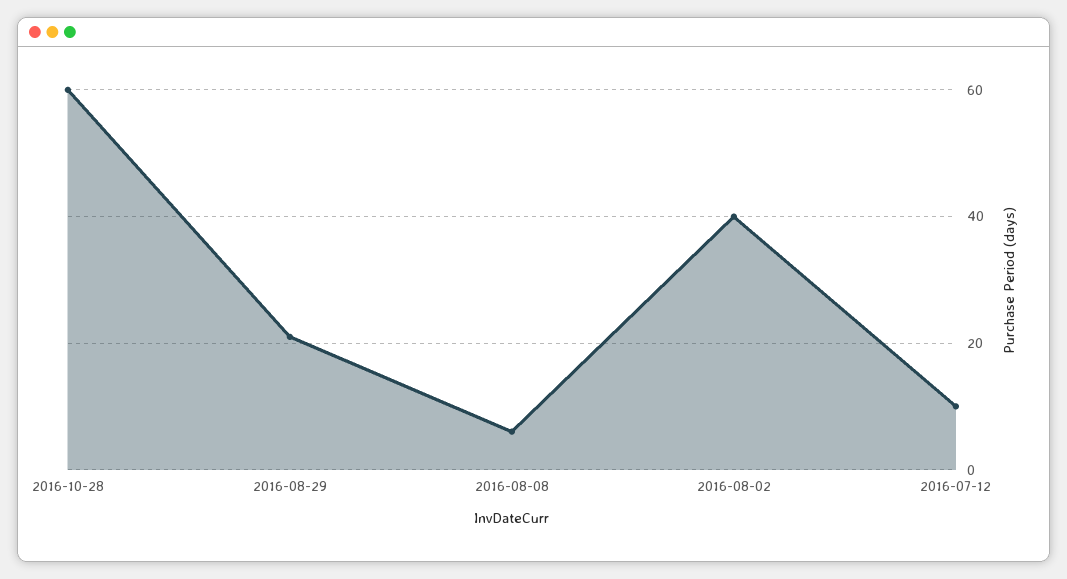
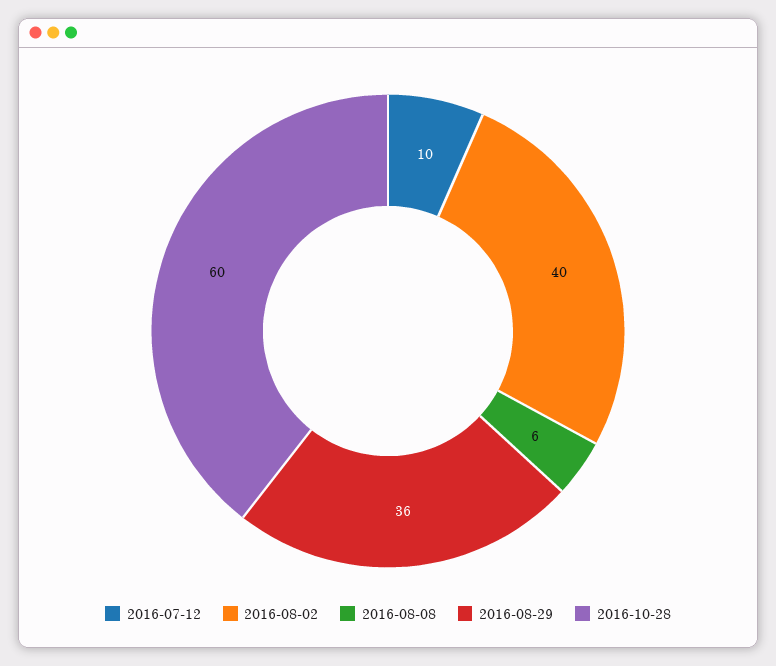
2016-08-29: 20 -> 36

